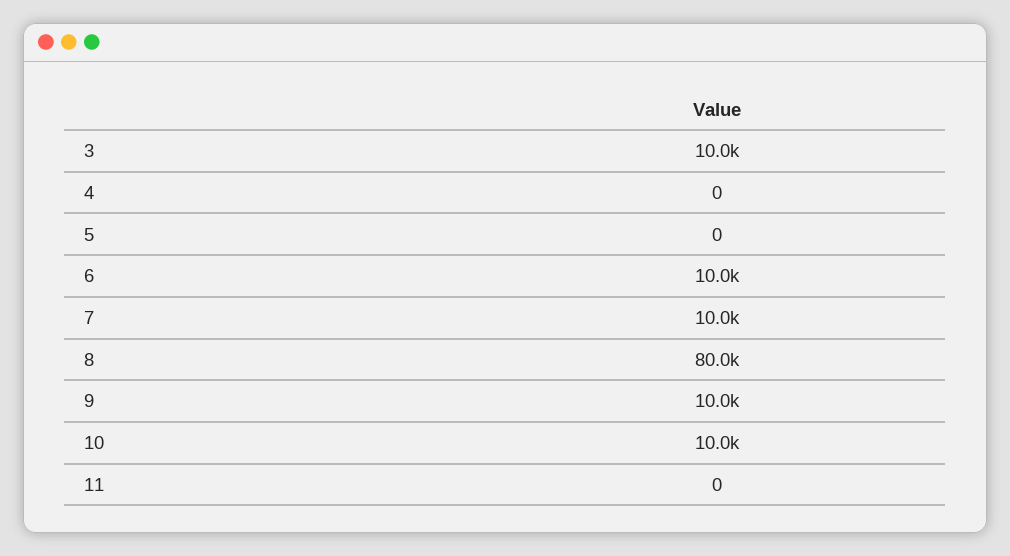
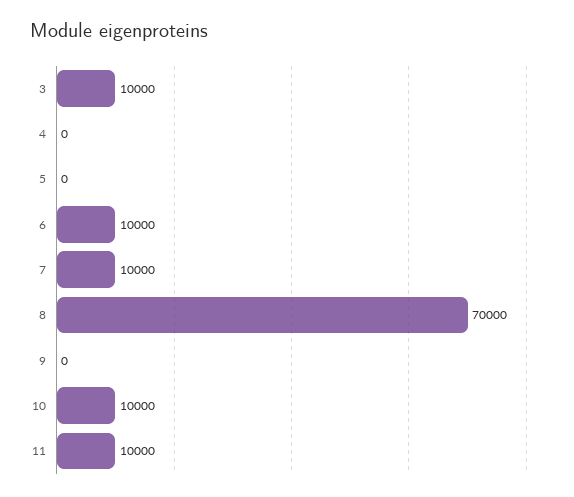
8: 80000 -> 70000
9: 10000 -> 0
11: 0 -> 10000

